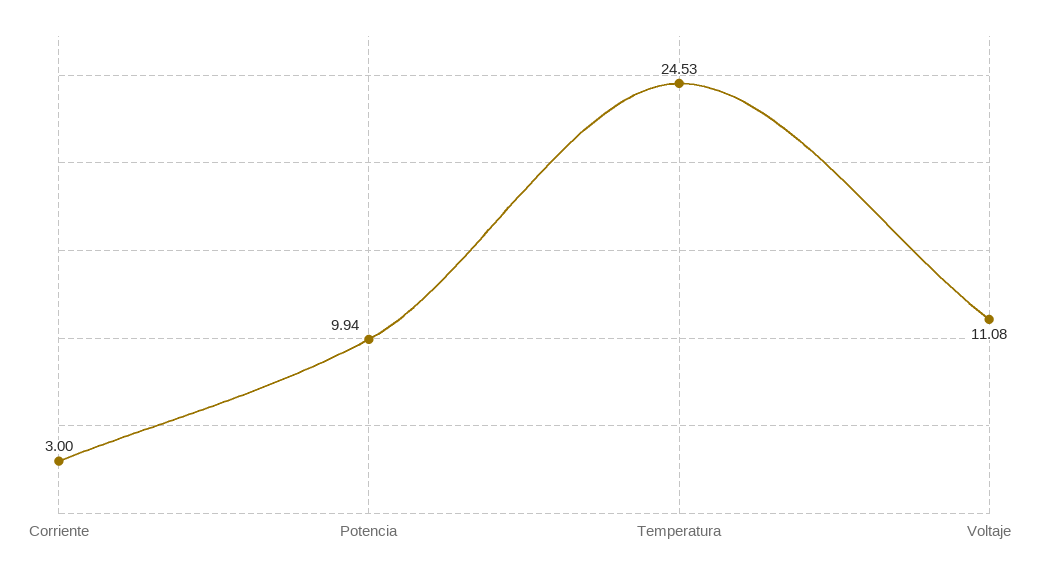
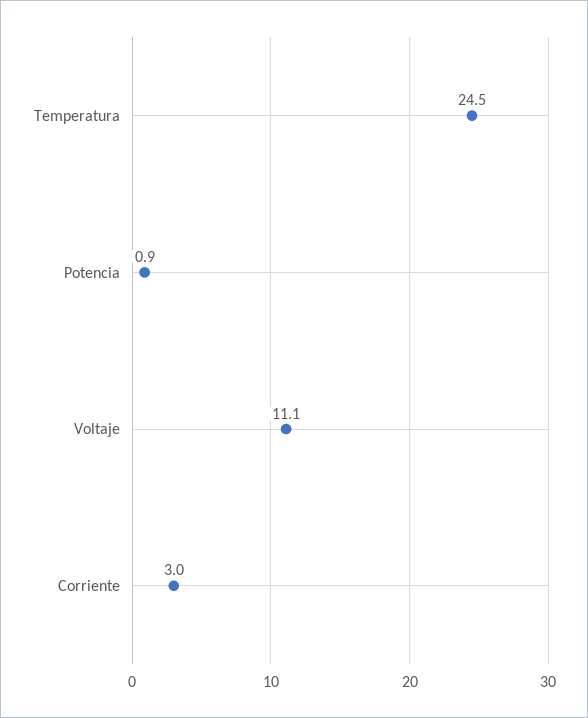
Potencia: 9.94 -> 0.9

